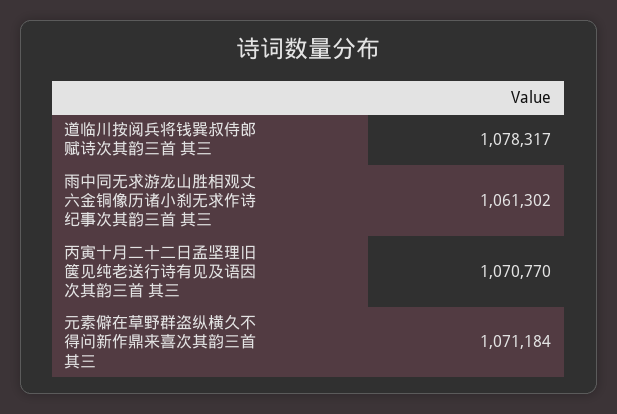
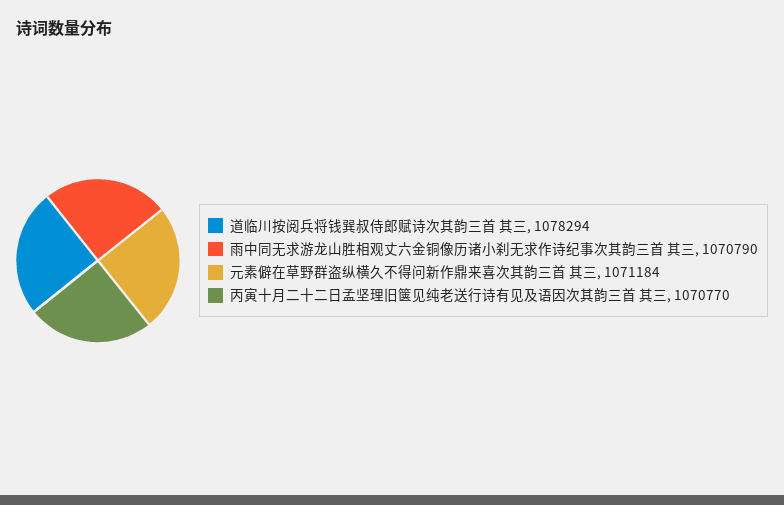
道临川按阅兵将钱巽叔侍郎赋诗次其韵三首 其三: 1078317 -> 1078294
雨中同无求游龙山胜相观丈六金铜像历诸小刹无求作诗纪事次其韵三首 其三: 1061302 -> 1070790

